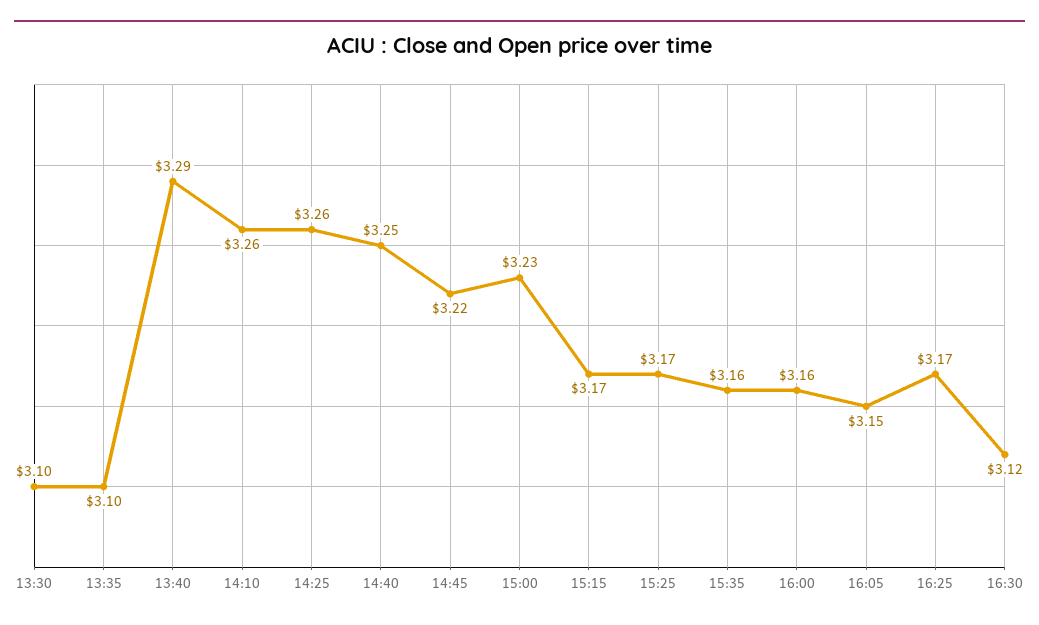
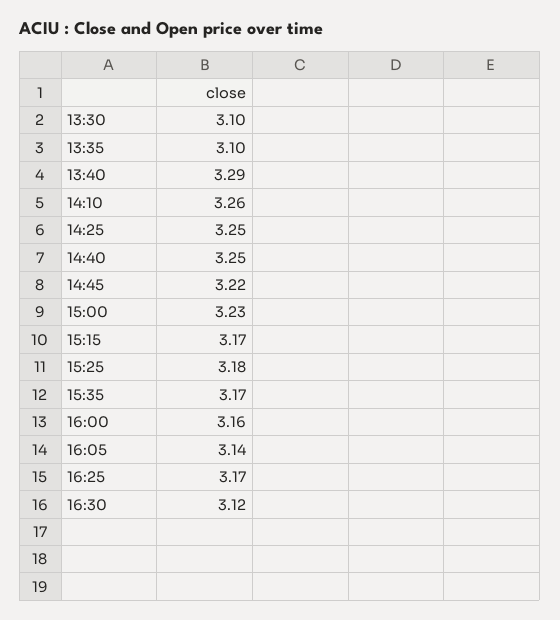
14:25: 3.26 -> 3.25
15:25: 3.17 -> 3.18
15:35: 3.16 -> 3.17
16:05: 3.15 -> 3.14

